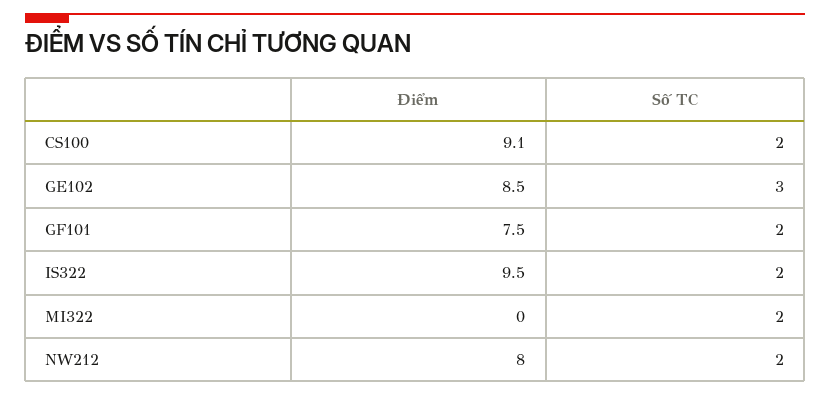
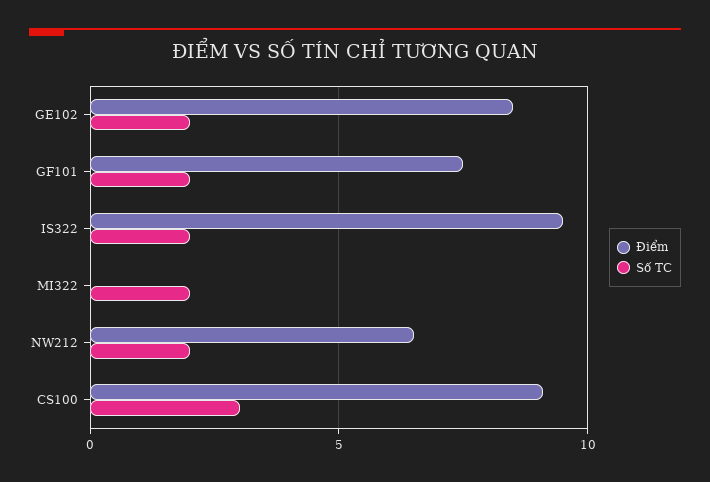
Số TC, CS100: 2 -> 3
Số TC, GE102: 3 -> 2
Điểm, NW212: 8 -> 6.5

